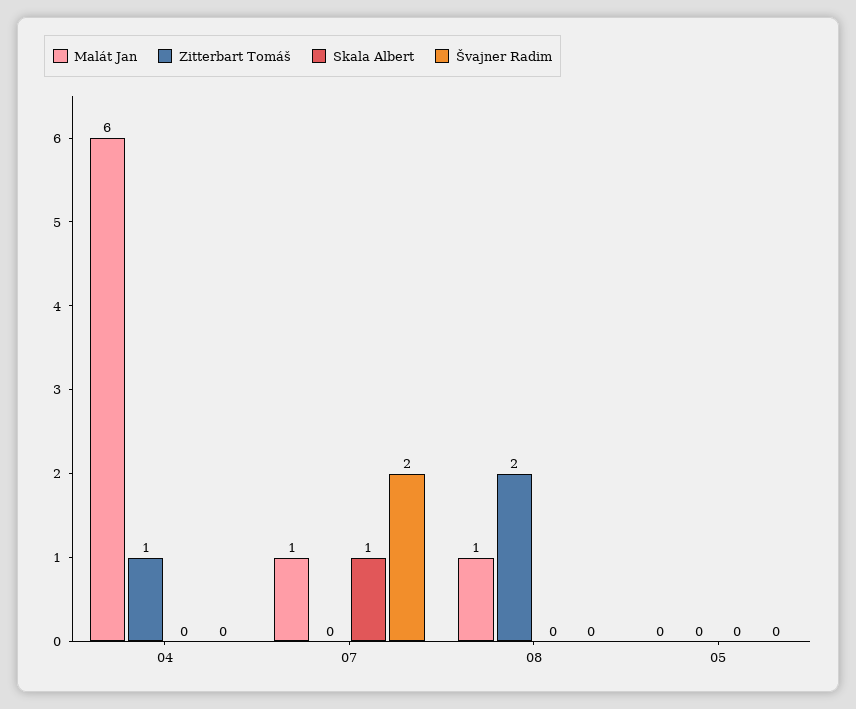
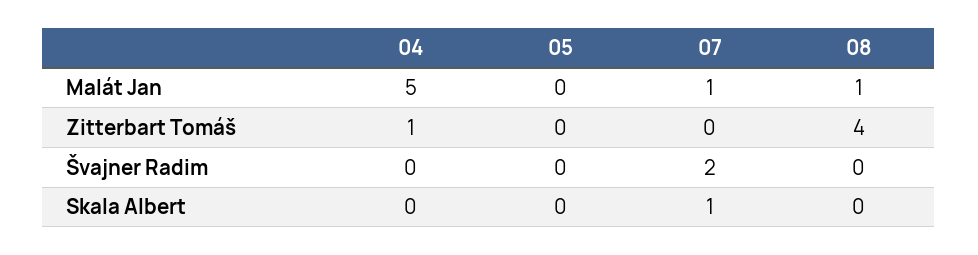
Malát Jan, 04: 6 -> 5
Zitterbart Tomáš, 08: 2 -> 4

